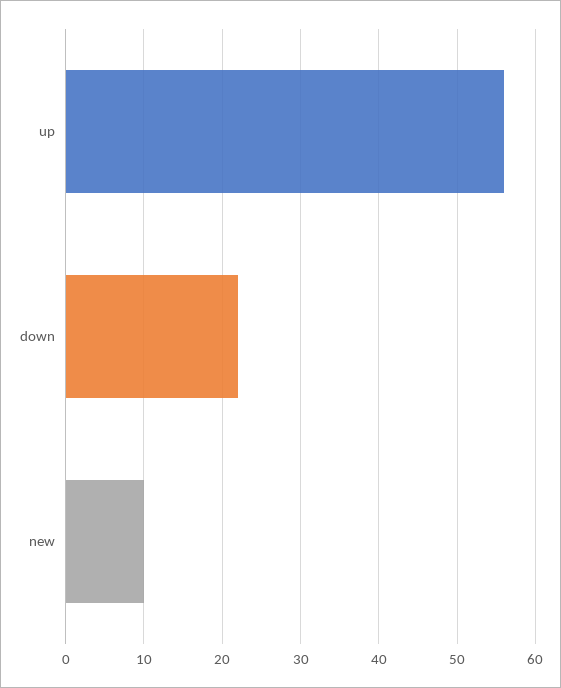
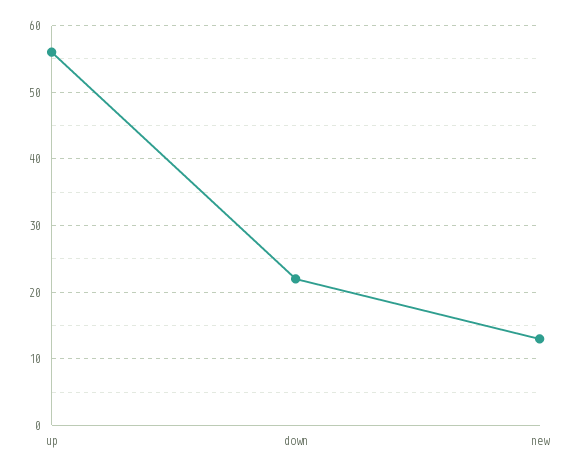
new: 10 -> 13

